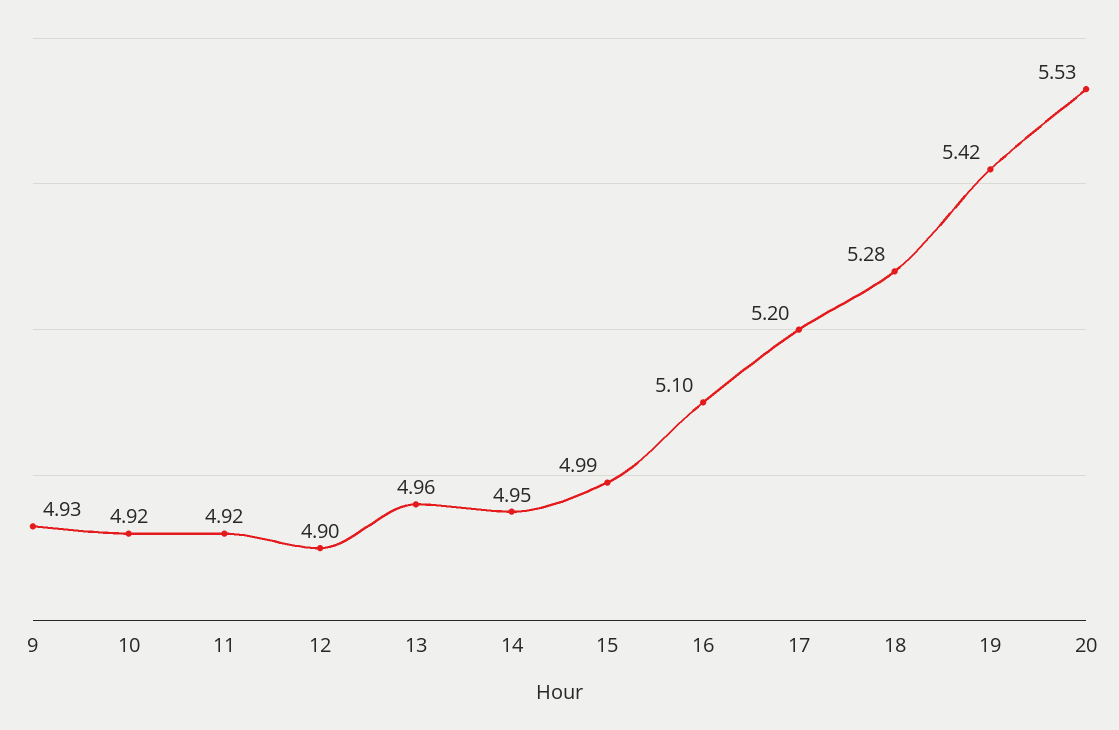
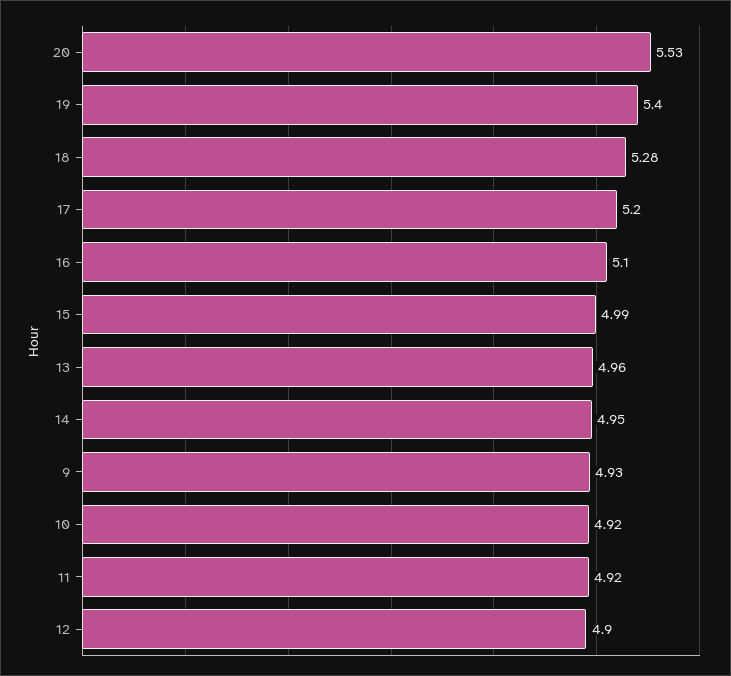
19: 5.42 -> 5.4

